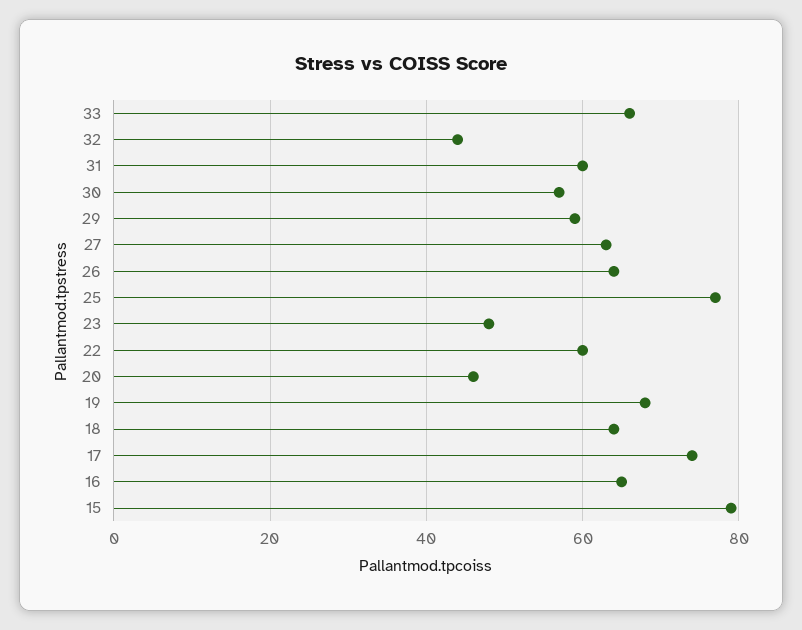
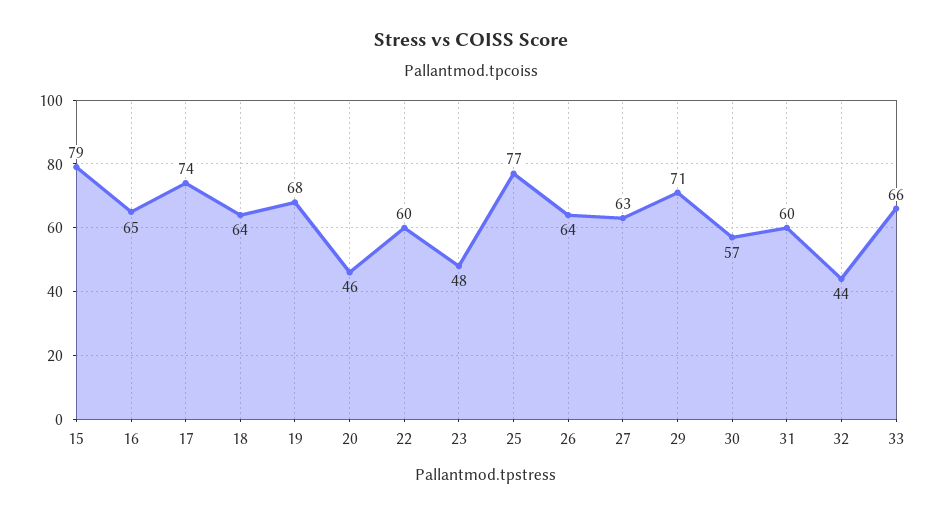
29: 60 -> 71

